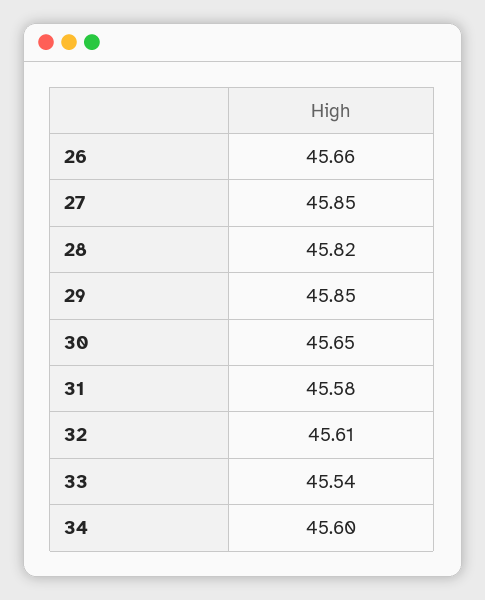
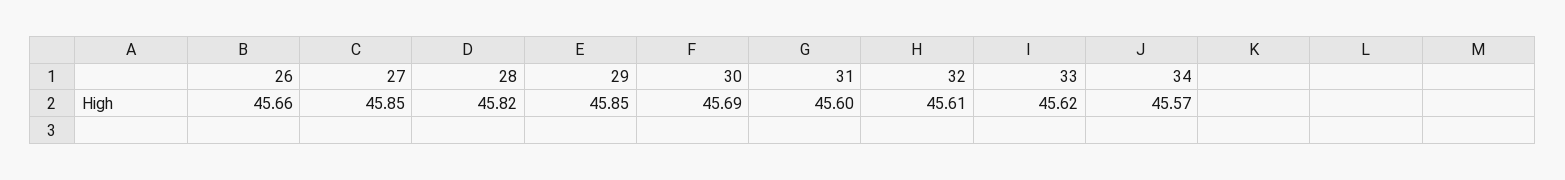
30: 45.65 -> 45.69
31: 45.58 -> 45.6
33: 45.54 -> 45.62
34: 45.6 -> 45.57

